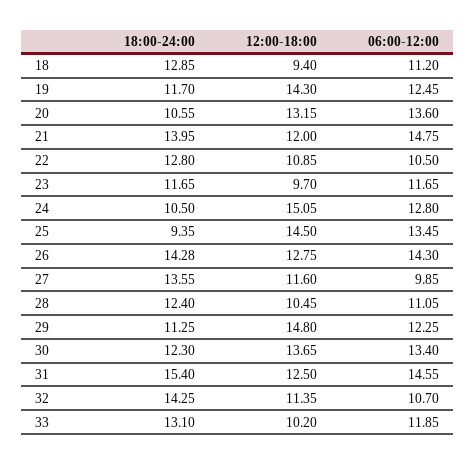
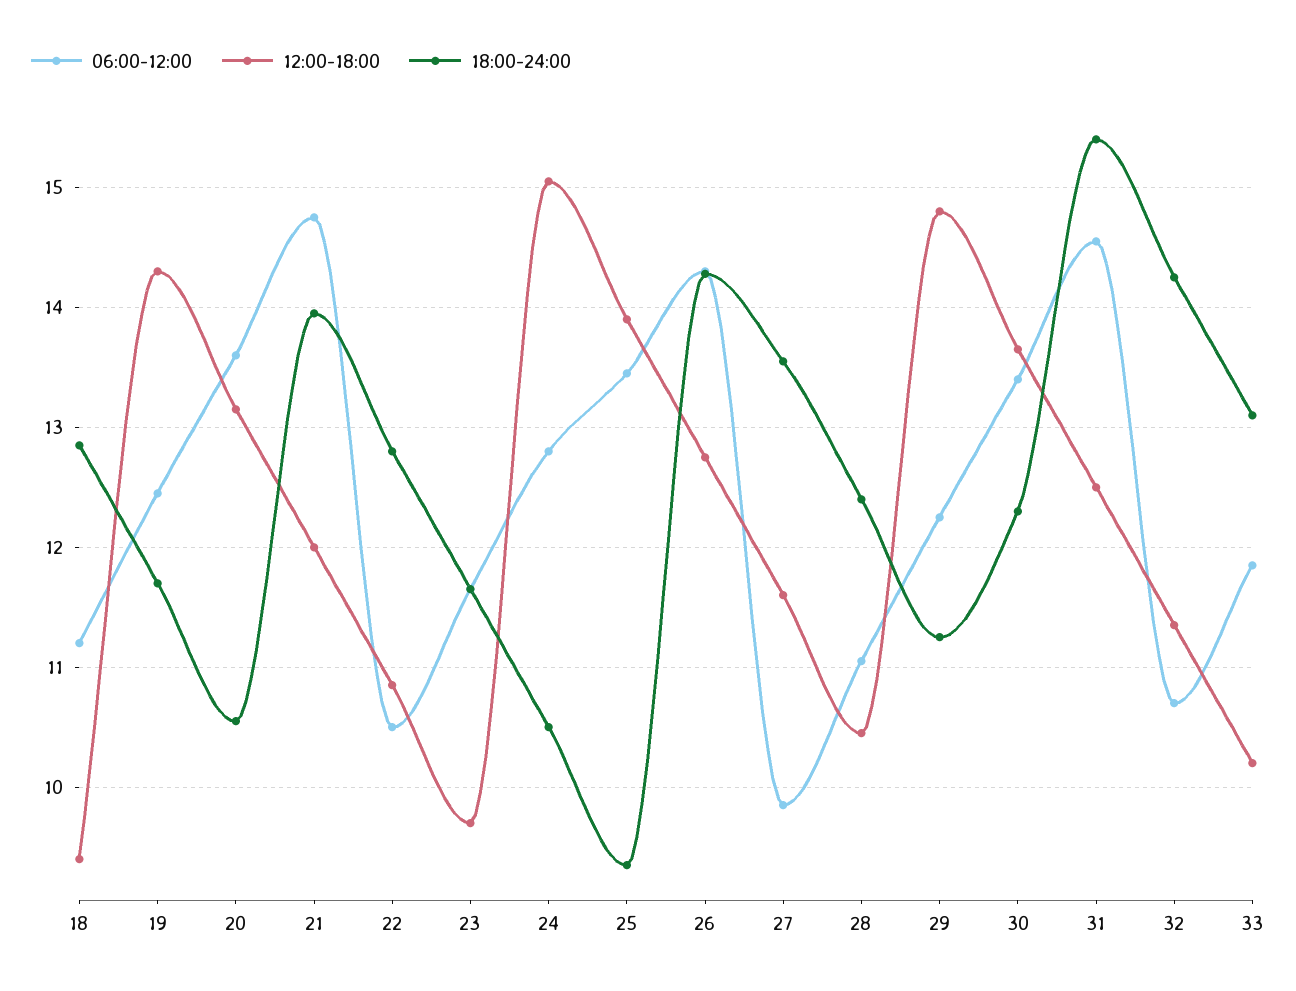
12:00-18:00, 25: 14.5 -> 13.9

